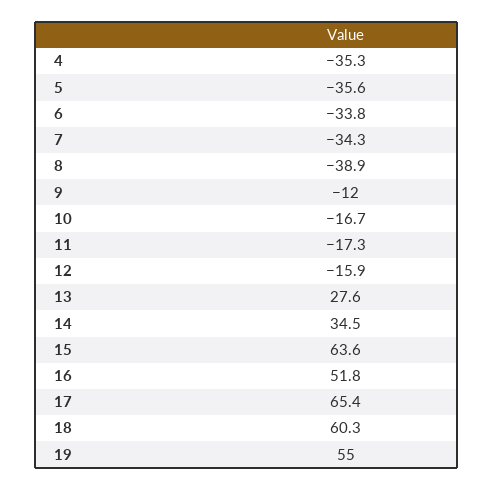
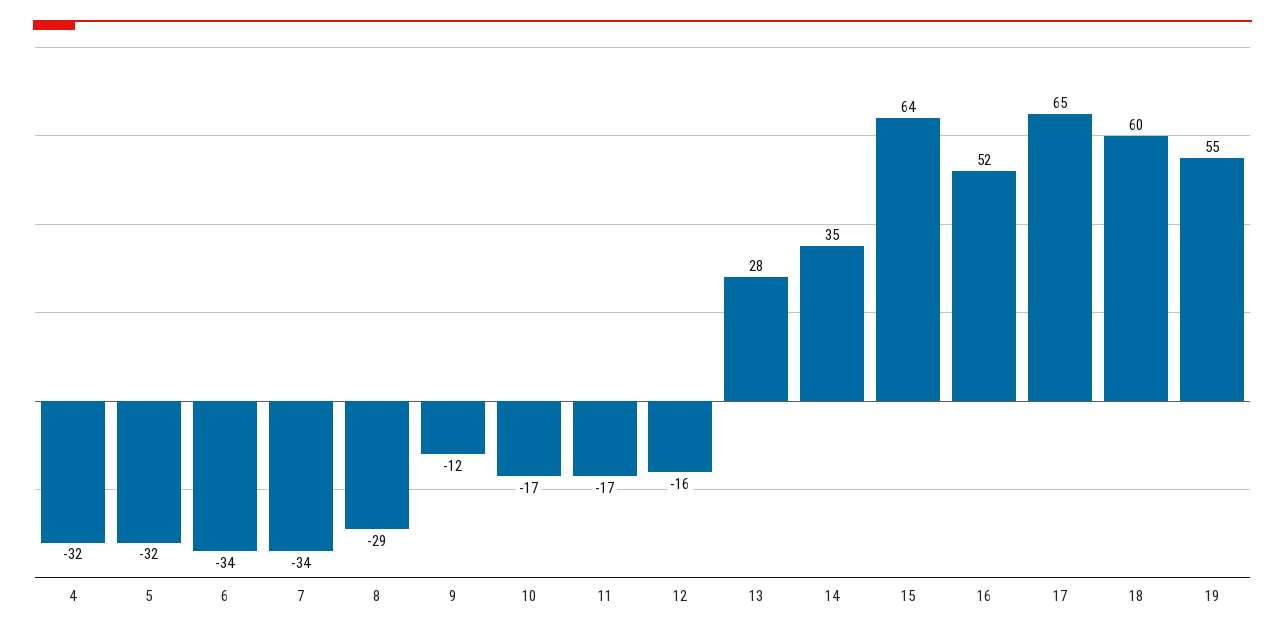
4: -35.3 -> -32
5: -35.6 -> -32
8: -38.9 -> -29

